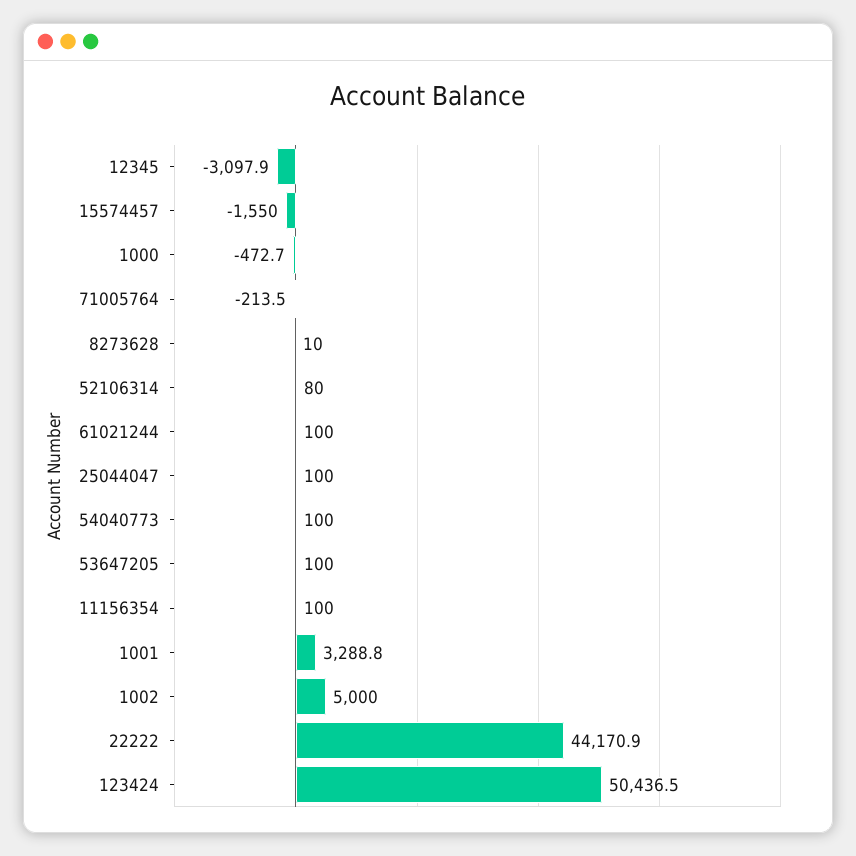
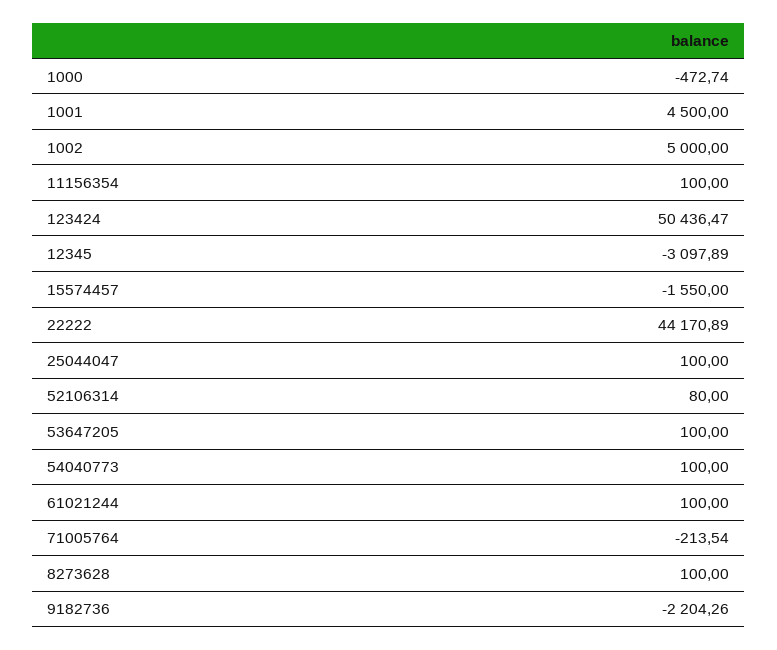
8273628: 10 -> 100
1001: 3288.8 -> 4500
9182736: none -> -2204.26

